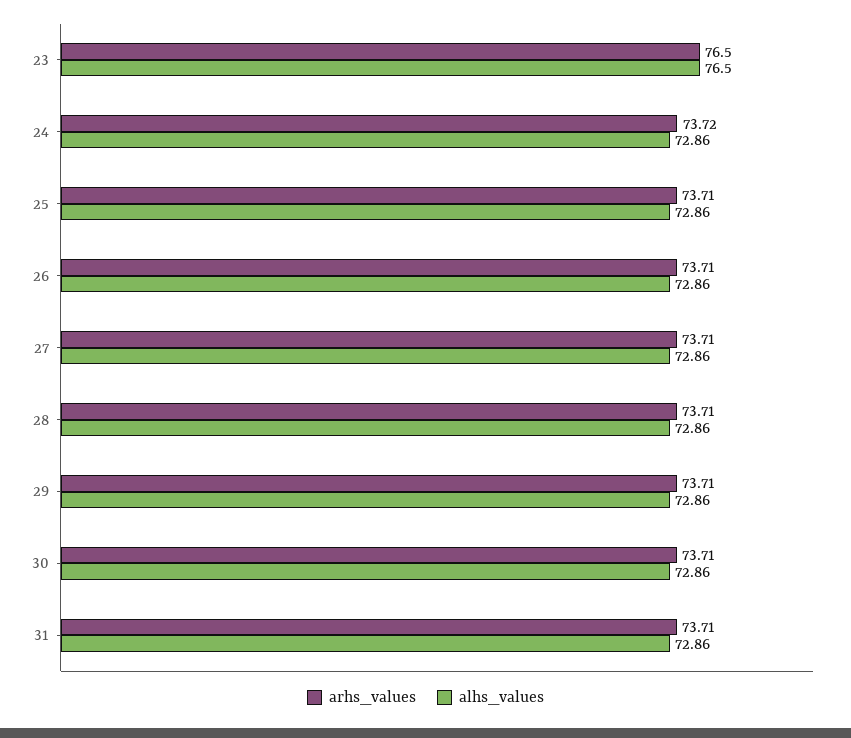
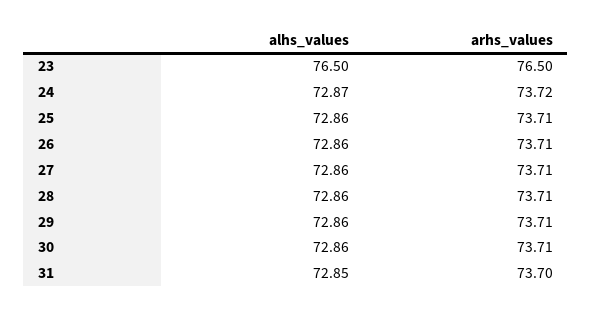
alhs_values, 24: 72.86 -> 72.87
arhs_values, 31: 73.71 -> 73.7
alhs_values, 31: 72.86 -> 72.85

